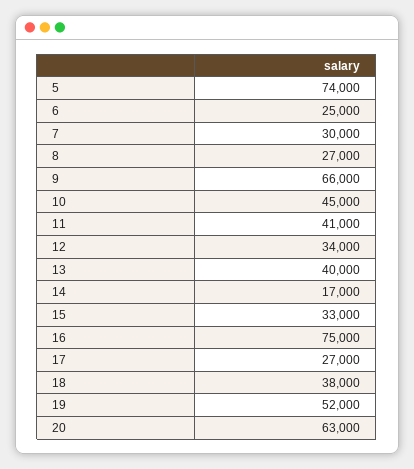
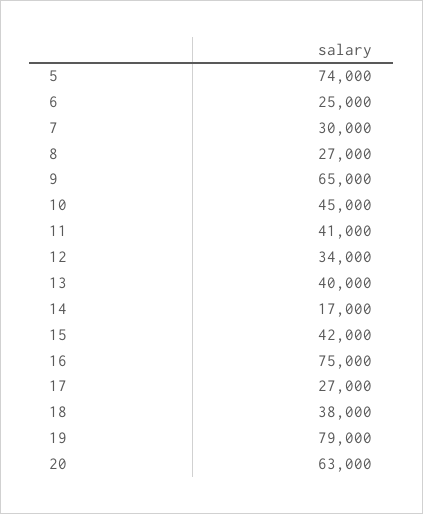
9: 66000 -> 65000
15: 33000 -> 42000
19: 52000 -> 79000

